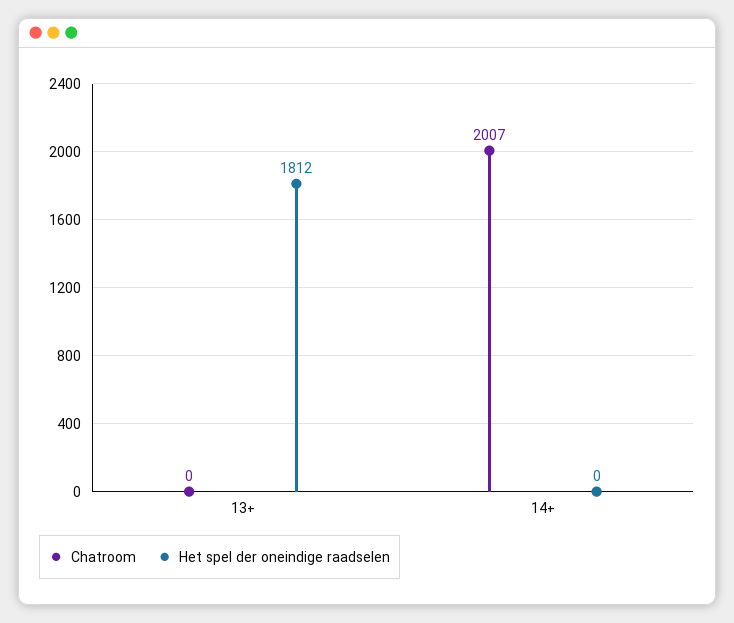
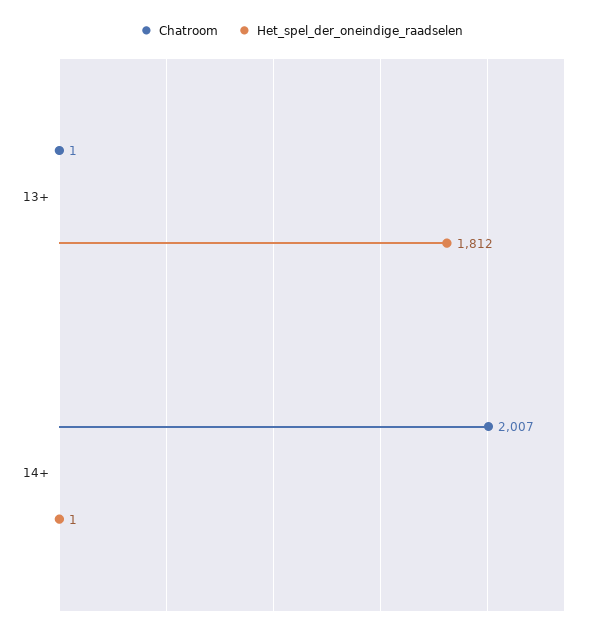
Chatroom, 13+: 0 -> 1
Het spel der oneindige raadselen, 14+: 0 -> 1

